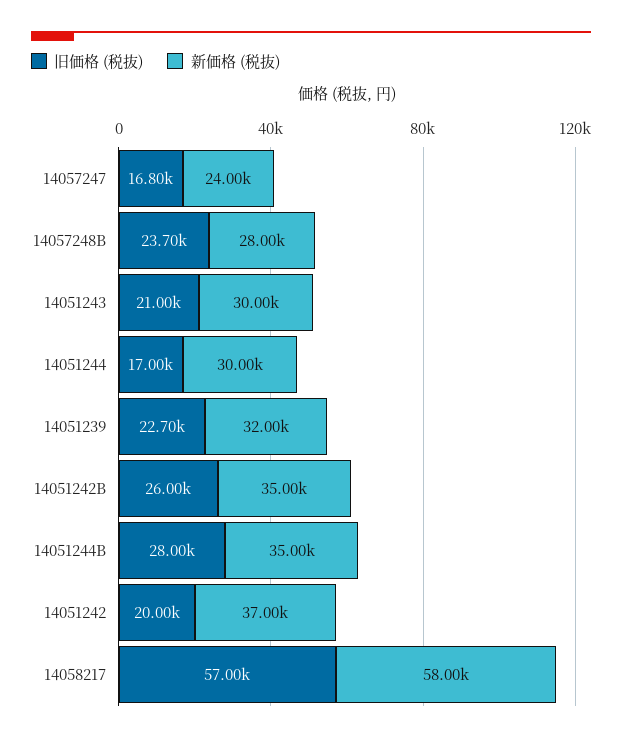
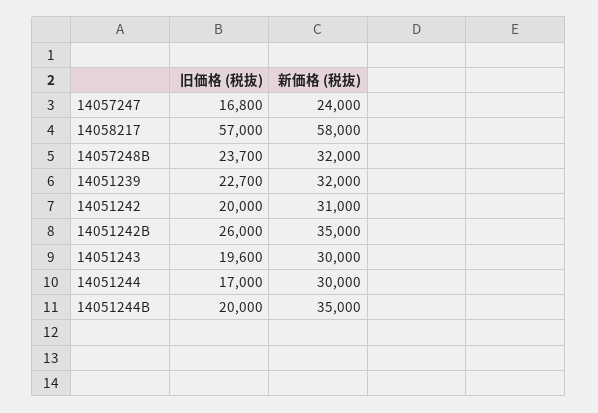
新価格 (税抜), 14057248B: 28000 -> 32000
旧価格 (税抜), 14051243: 21000 -> 19600
旧価格 (税抜), 14051244B: 28000 -> 20000
新価格 (税抜), 14051242: 37000 -> 31000

